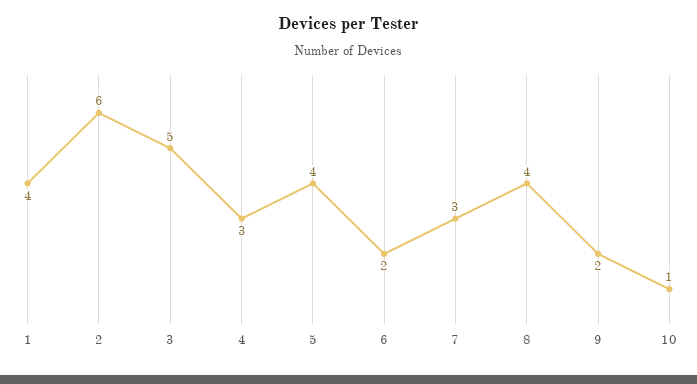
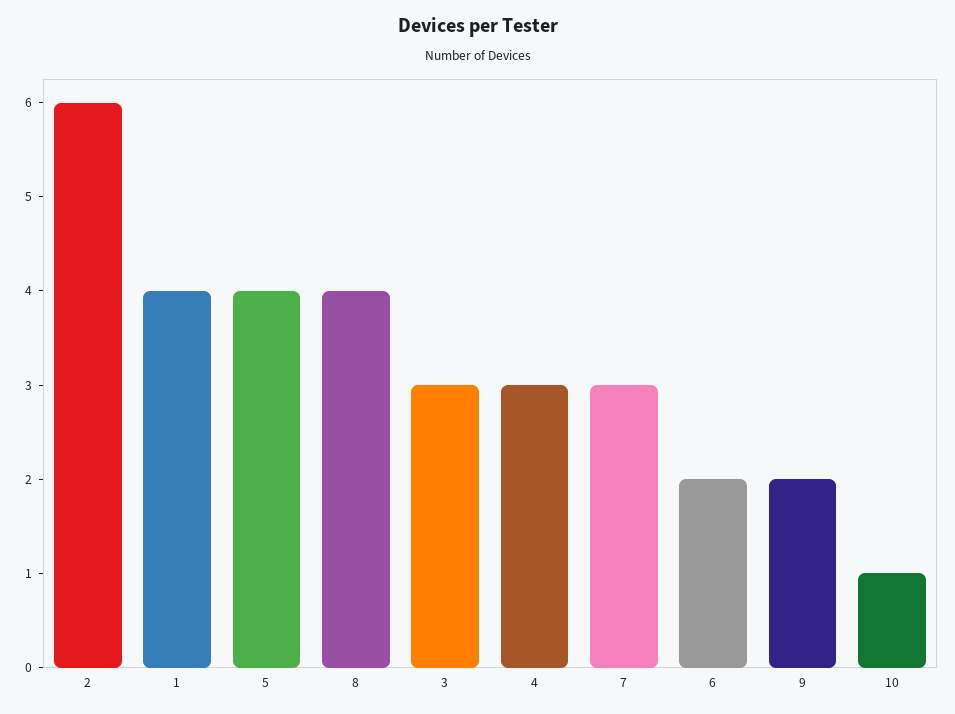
3: 5 -> 3

